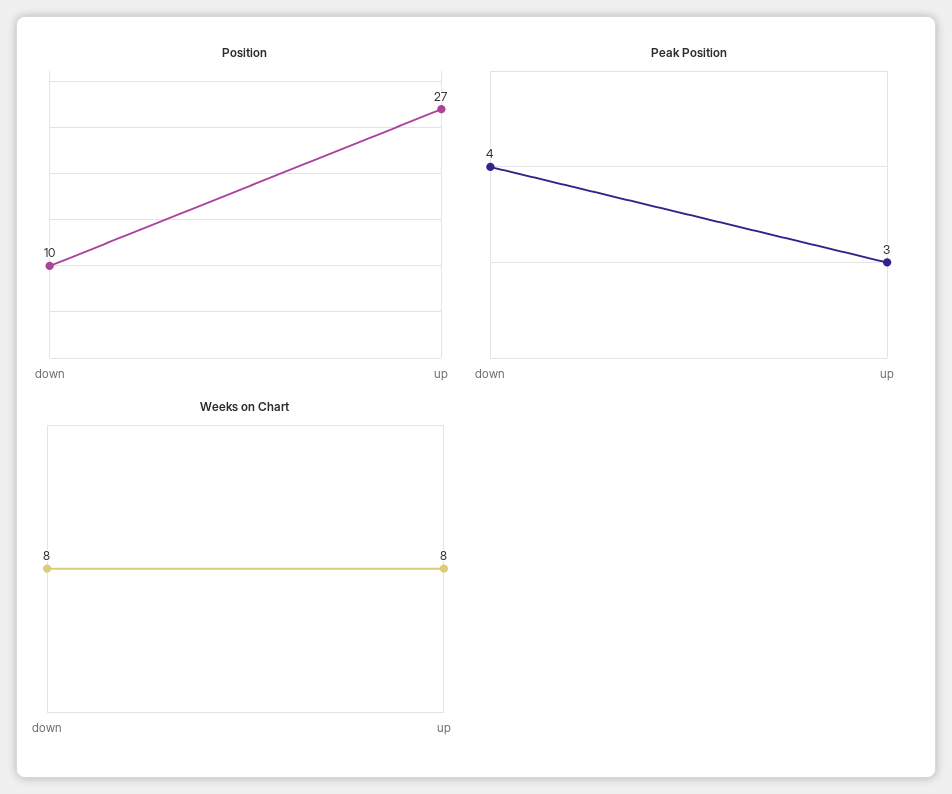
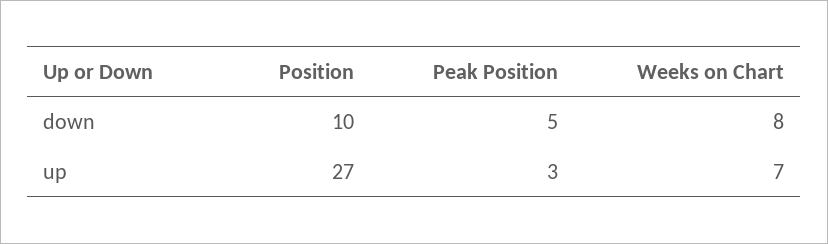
Peak Position, down: 4 -> 5
Weeks on Chart, up: 8 -> 7

